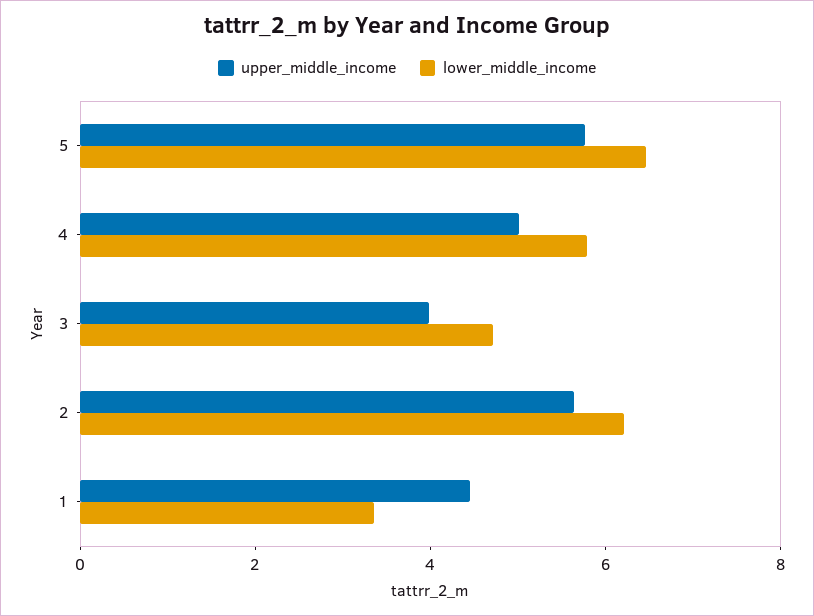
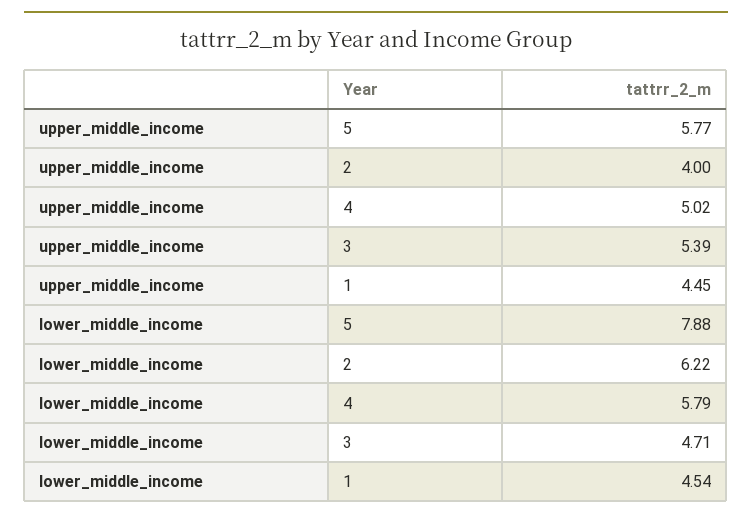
lower_middle_income, 5: 6.5 -> 7.88
upper_middle_income, 3: 4 -> 5.39
upper_middle_income, 2: 5.5 -> 4
lower_middle_income, 1: 3.5 -> 4.54

